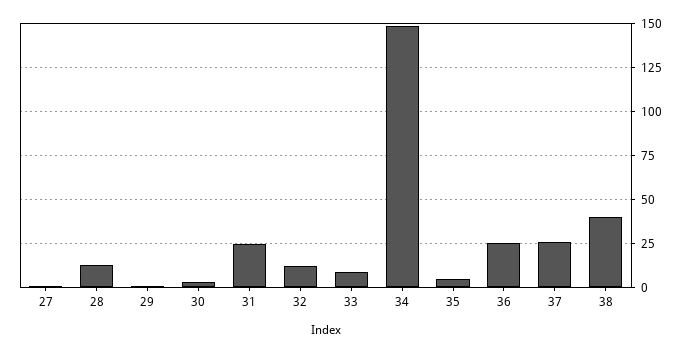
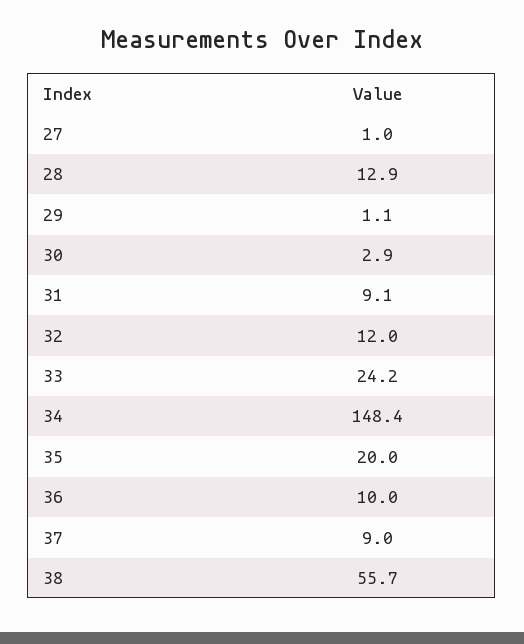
31: 25 -> 9.1
33: 10 -> 24.2
35: 5 -> 20
36: 25 -> 10
37: 25 -> 9
38: 40 -> 55.7

